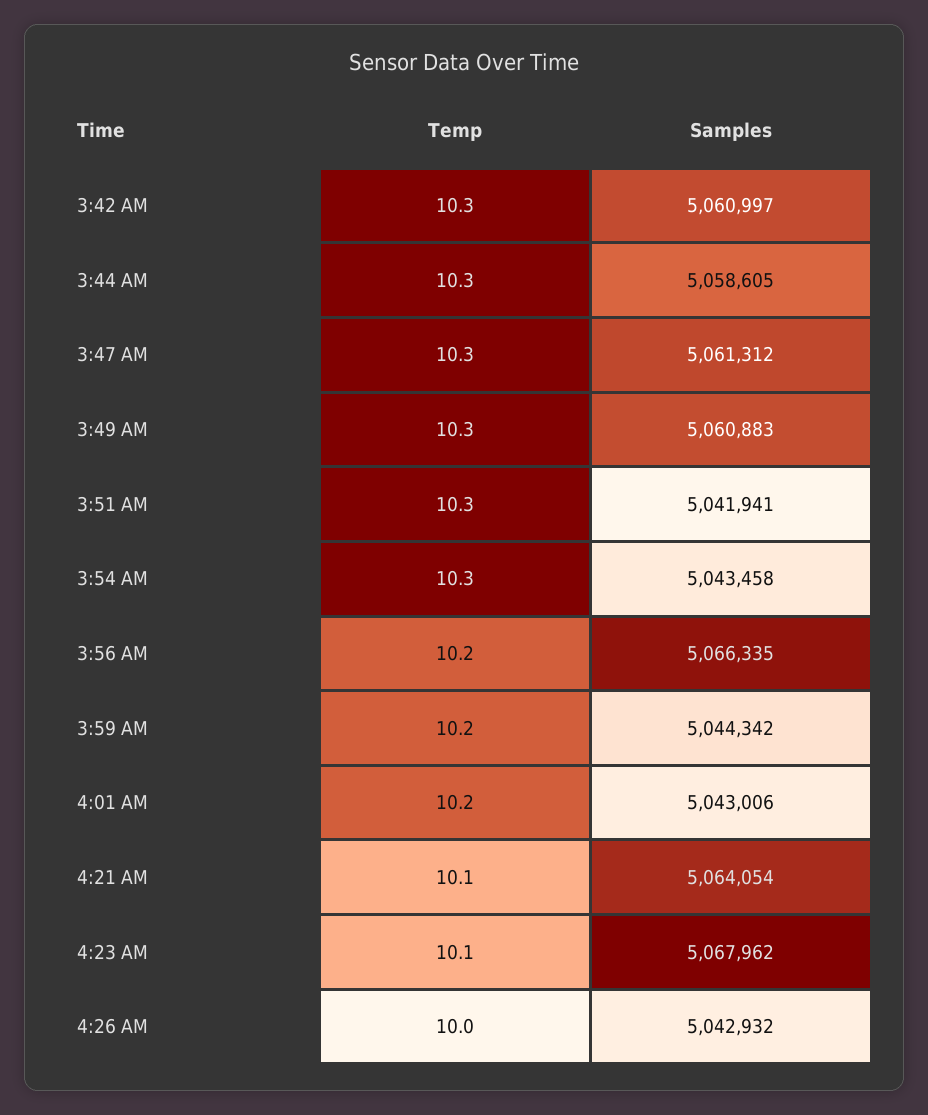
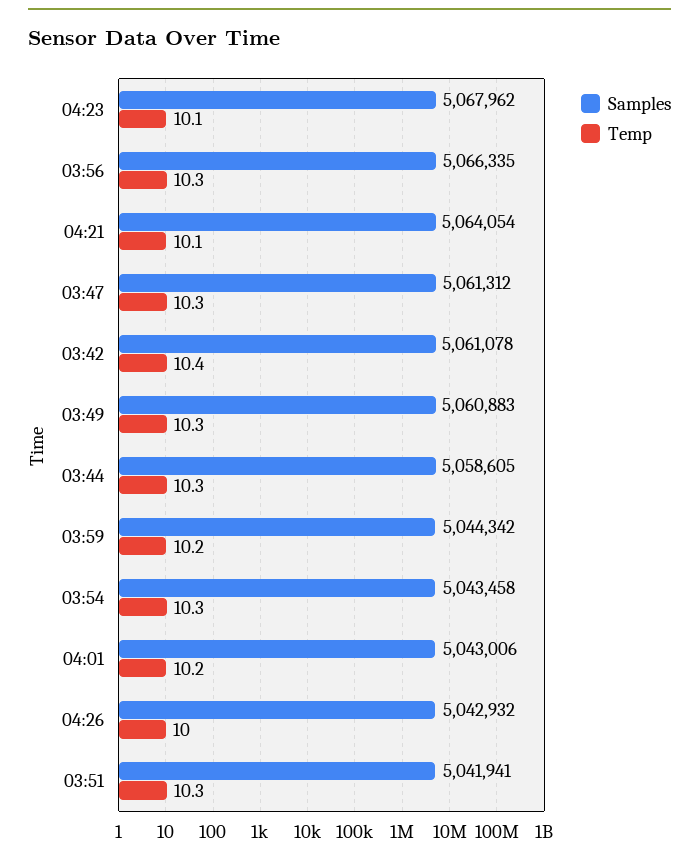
Temp, 3:42 AM: 10.3 -> 10.4
Samples, 3:42 AM: 5060997 -> 5061078
Temp, 3:56 AM: 10.2 -> 10.3

